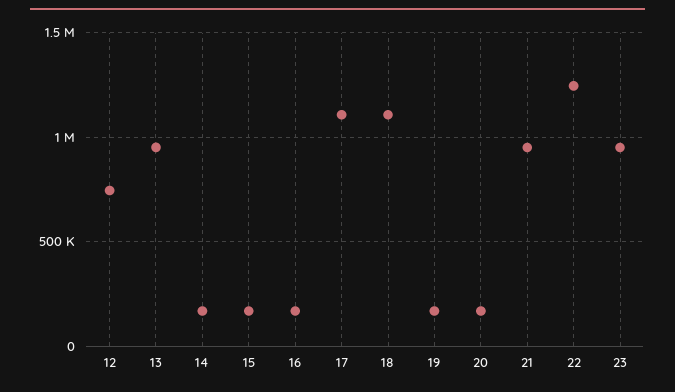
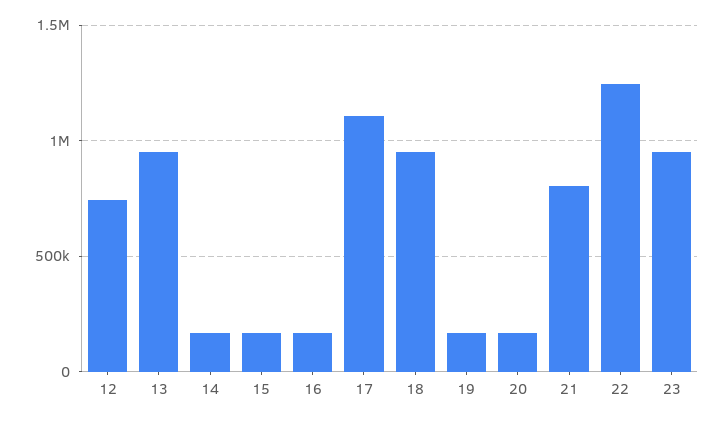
18: 1100000 -> 950000
21: 950000 -> 800000

